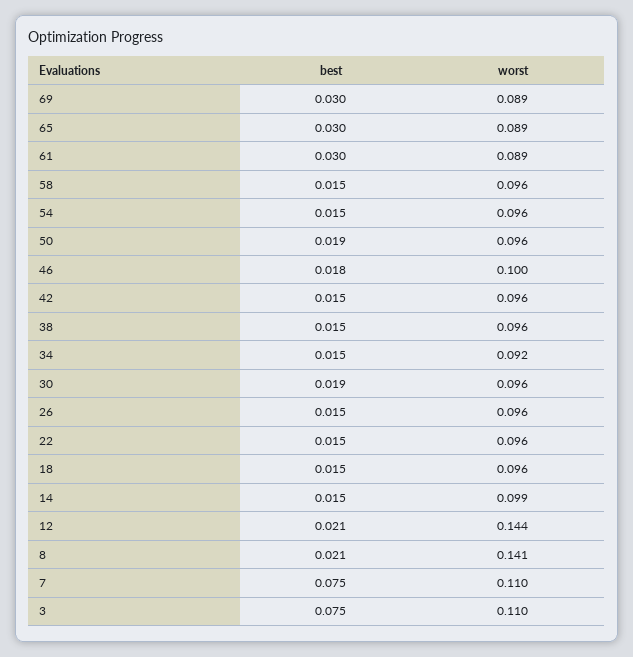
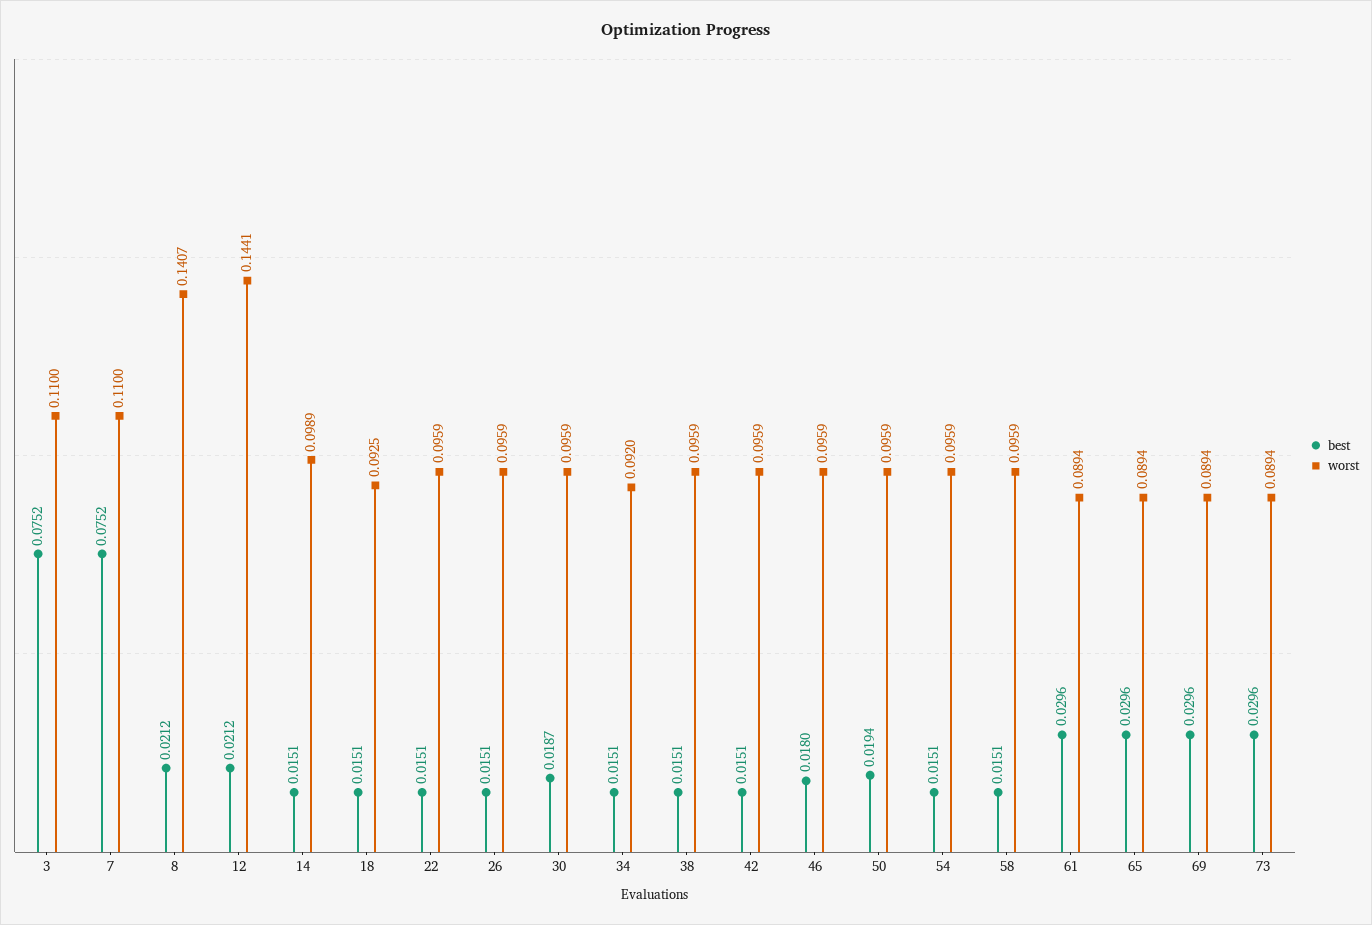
worst, 46: 0.1 -> 0.0959
worst, 18: 0.096 -> 0.0925
best, 73: none -> 0.0296
worst, 73: none -> 0.0894

